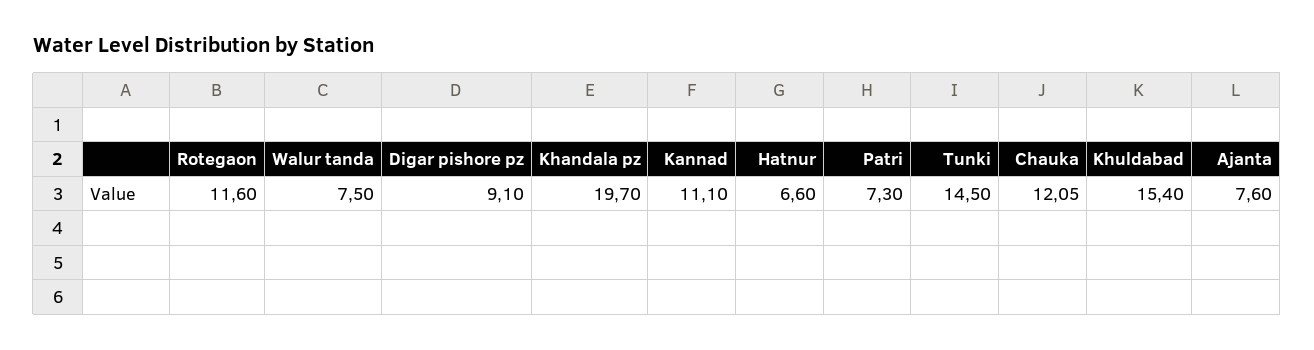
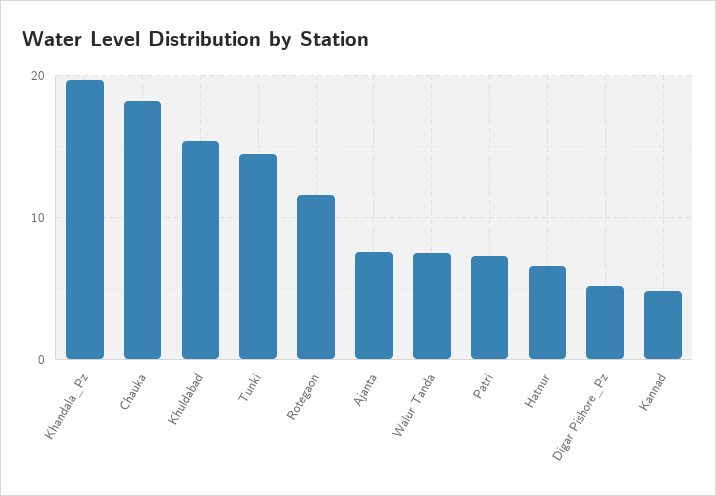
Digar pishore pz: 9.1 -> 5
Kannad: 11.1 -> 5
Chauka: 12.05 -> 18

